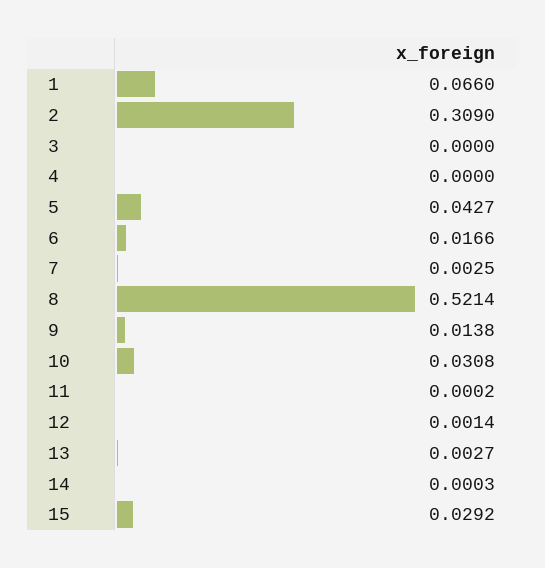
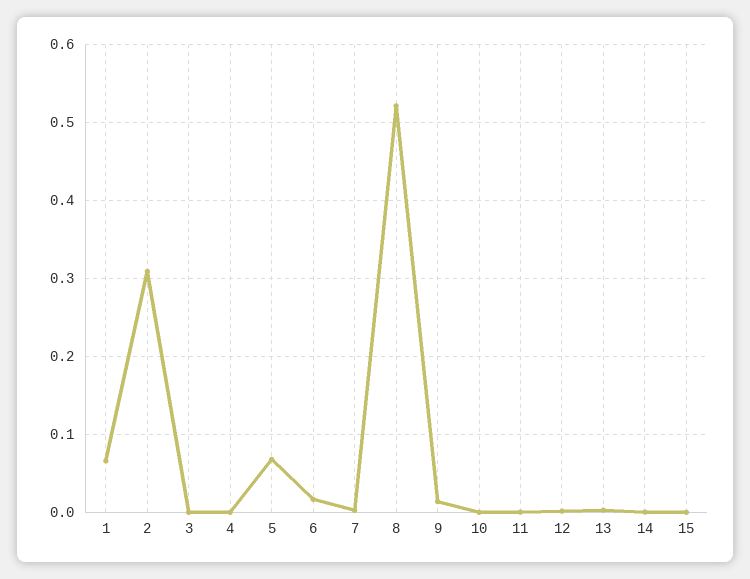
5: 0.0427 -> 0.07
10: 0.0308 -> 0
15: 0.0292 -> 0

